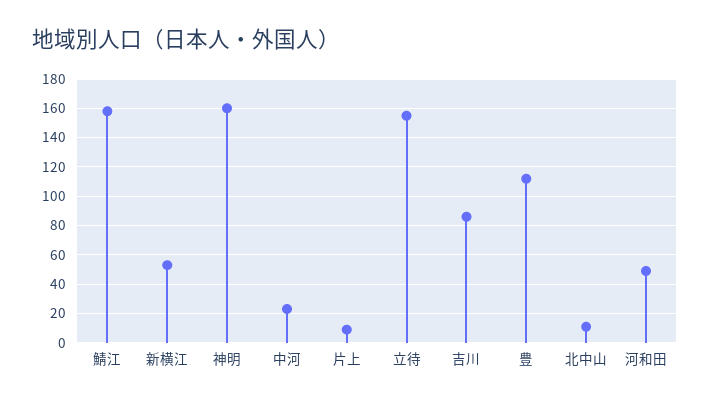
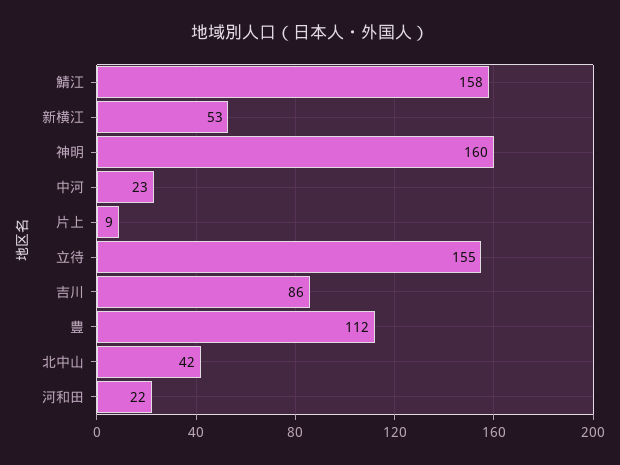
北中山: 10 -> 42
河和田: 50 -> 22

